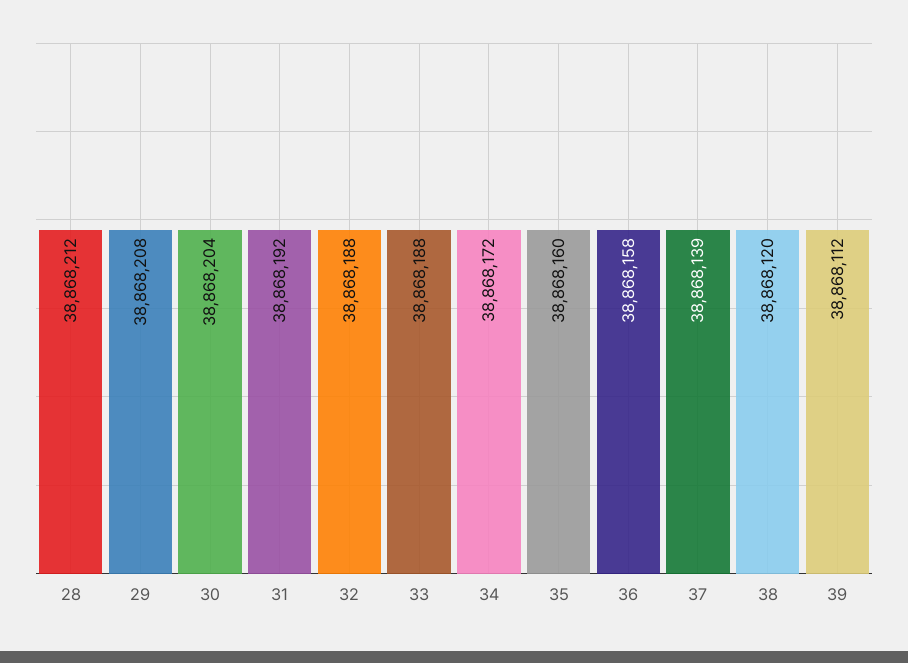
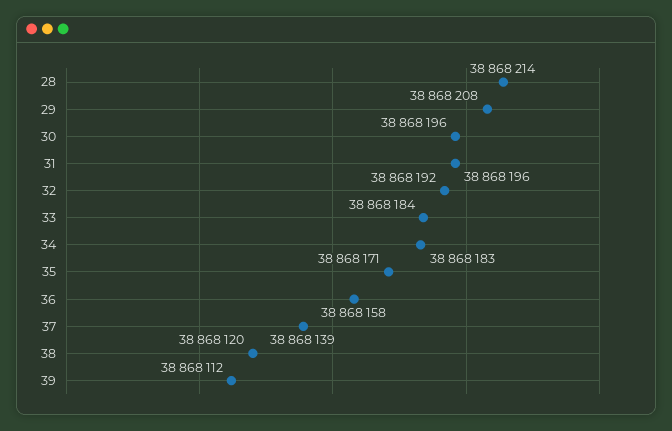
28: 38868212 -> 38868214
30: 38868204 -> 38868196
31: 38868192 -> 38868196
32: 38868188 -> 38868192
33: 38868188 -> 38868184
34: 38868172 -> 38868183
35: 38868160 -> 38868171

